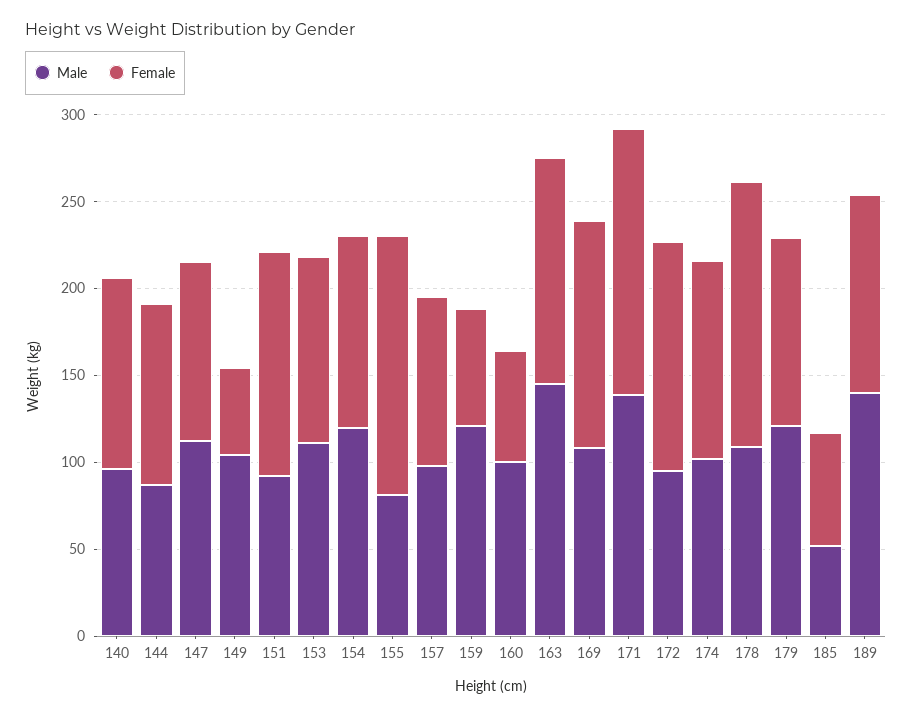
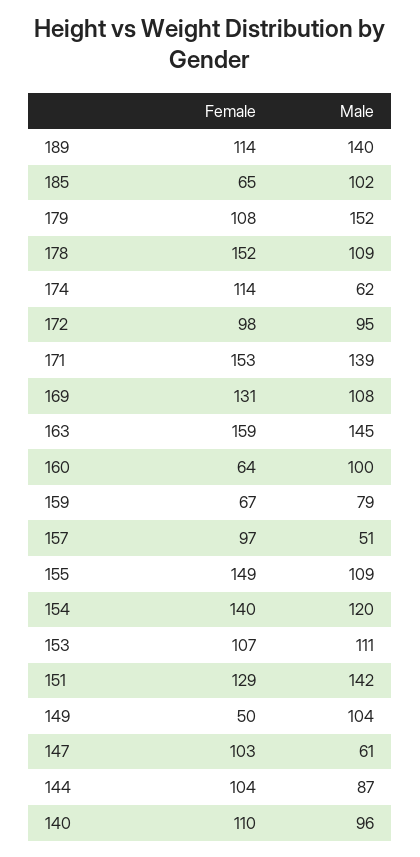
Male, 147: 110 -> 61
Male, 151: 90 -> 142
Female, 154: 110 -> 140
Male, 155: 80 -> 109
Male, 157: 100 -> 51
Male, 159: 120 -> 79
Female, 163: 130 -> 159
Female, 172: 130 -> 98
Male, 174: 100 -> 62
Male, 179: 120 -> 152
Male, 185: 50 -> 102

